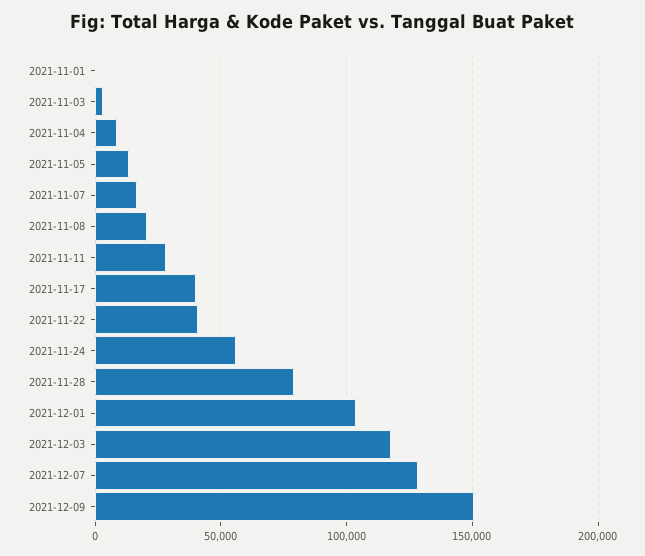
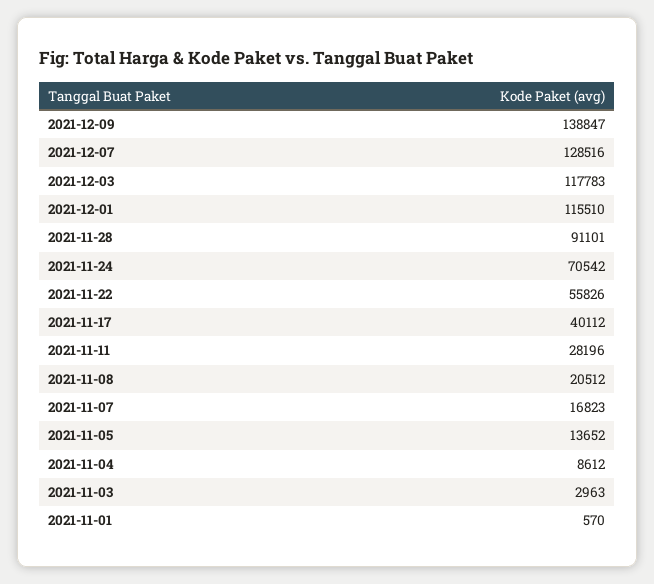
2021-11-22: 40000 -> 55826
2021-11-24: 55000 -> 70542
2021-11-28: 80000 -> 91101
2021-12-01: 105000 -> 115510
2021-12-09: 150000 -> 138847

